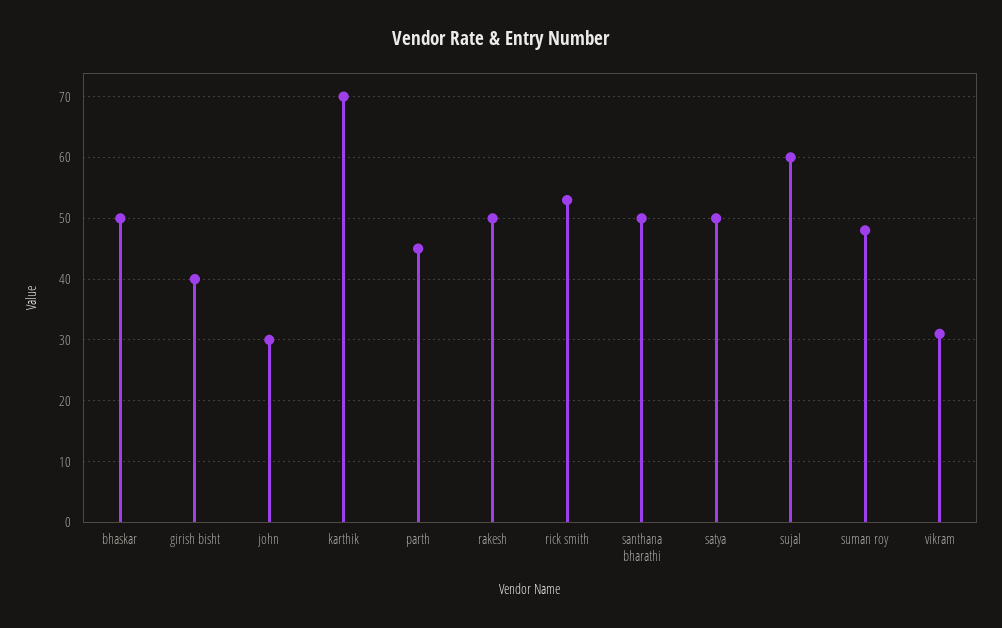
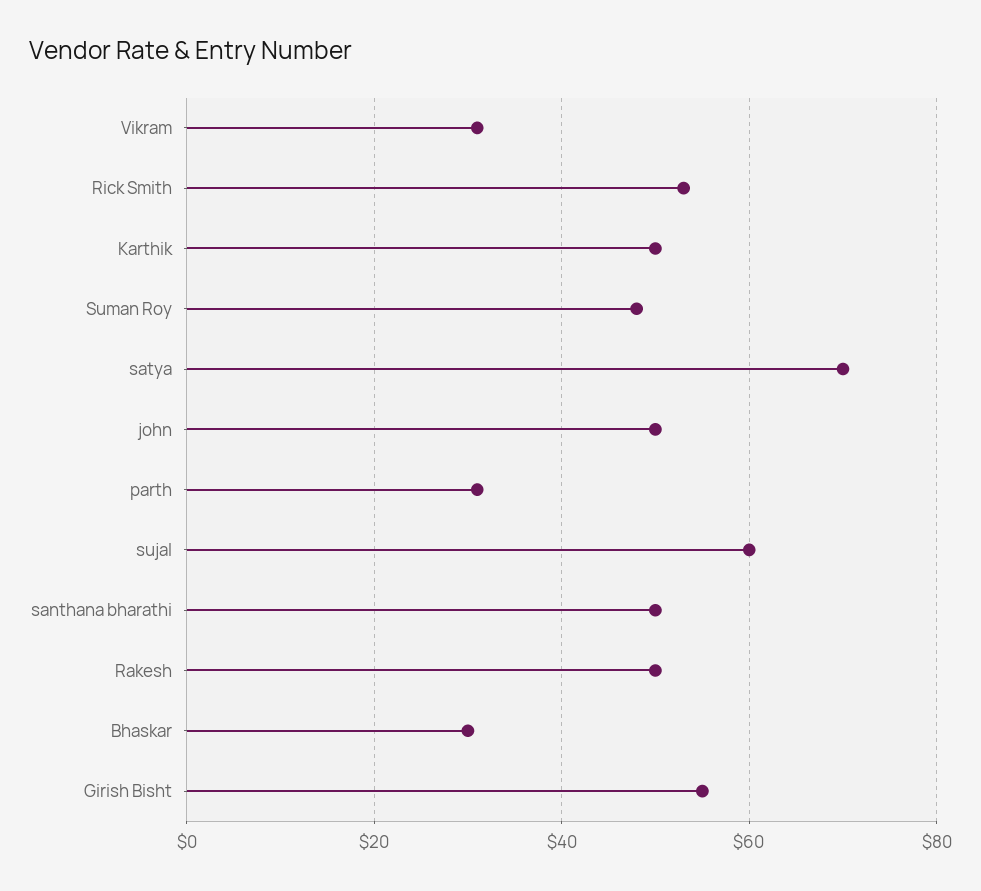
bhaskar: 50 -> 30
girish bisht: 40 -> 55
john: 30 -> 50
karthik: 70 -> 50
parth: 45 -> 30
satya: 50 -> 70

